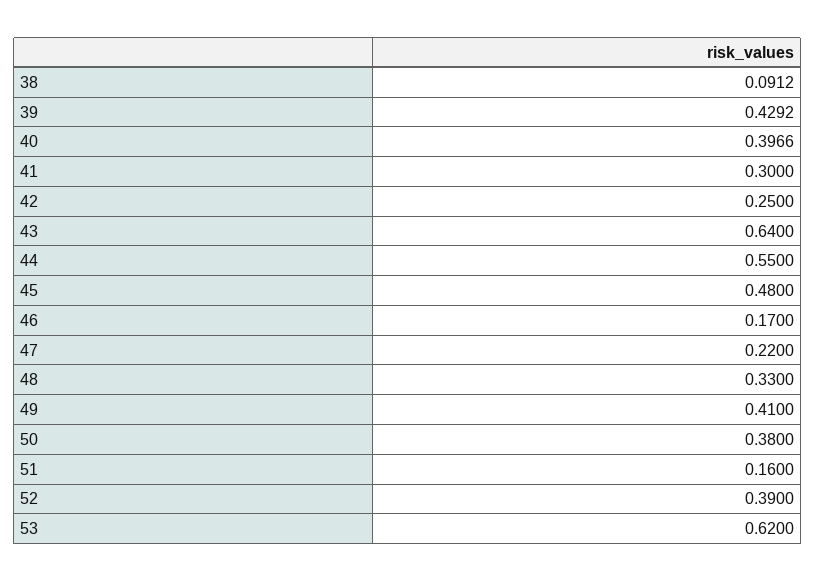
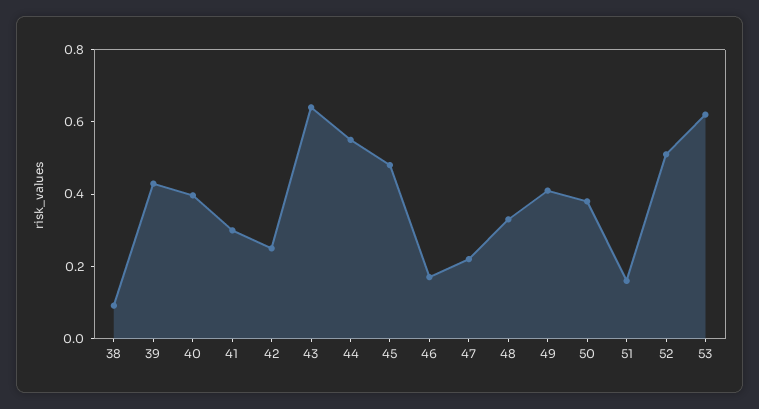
52: 0.39 -> 0.5

